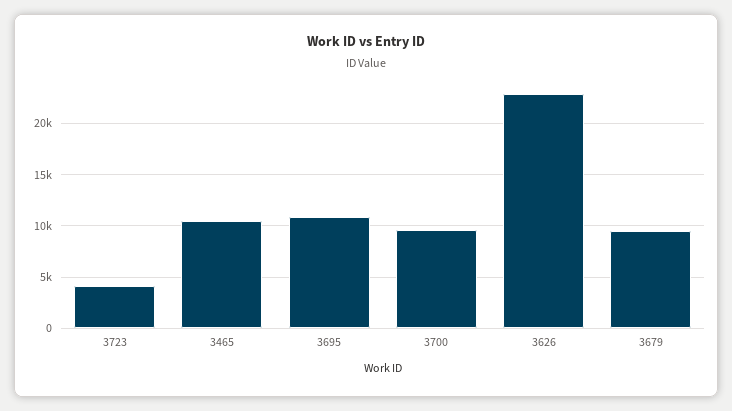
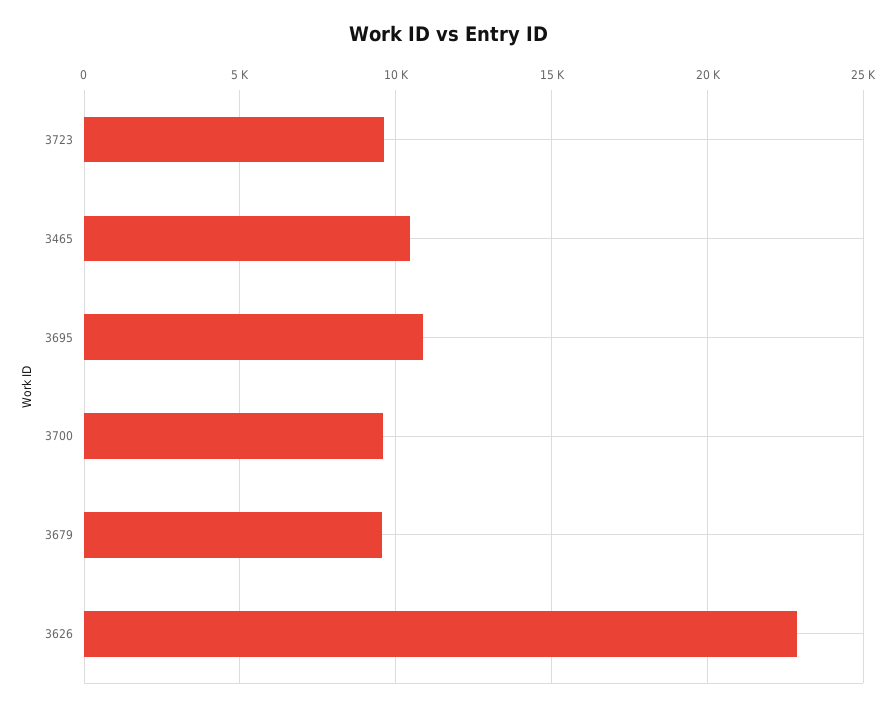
3723: 4000 -> 9500

